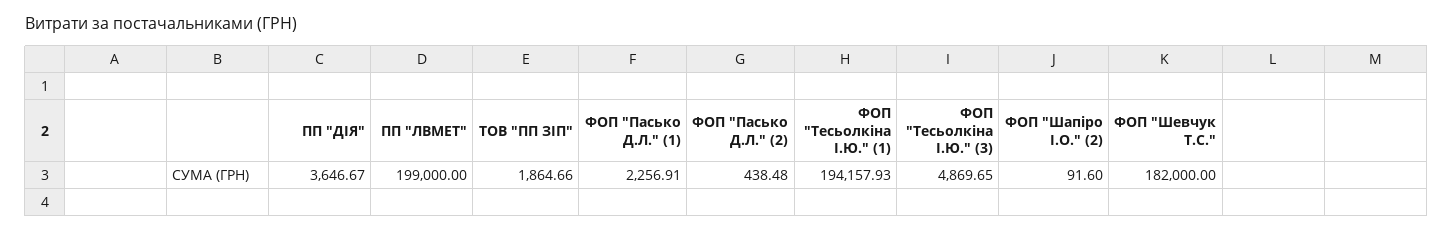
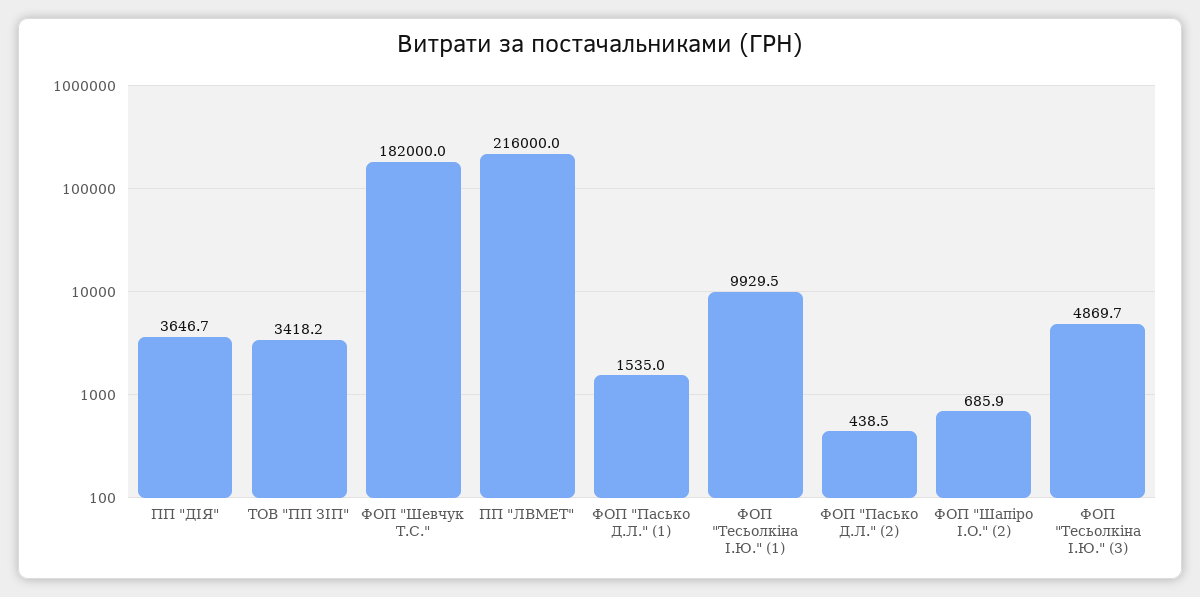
ПП "ЛВМЕТ": 199000 -> 216000
ТОВ "ПП ЗІП": 1864.66 -> 3418.2
ФОП "Пасько Д.Л." (1): 2256.91 -> 1535
ФОП "Тесьолкіна І.Ю." (1): 194157.93 -> 9929.5
ФОП "Шапіро І.О." (2): 91.6 -> 685.9

